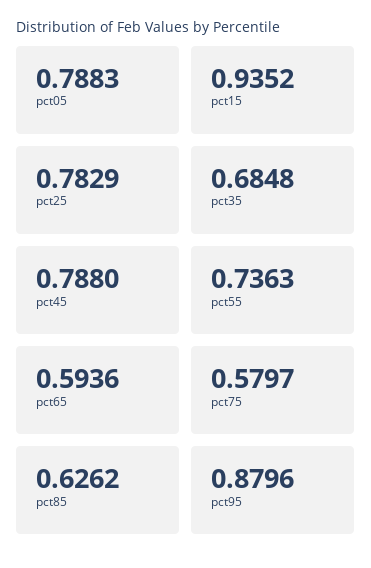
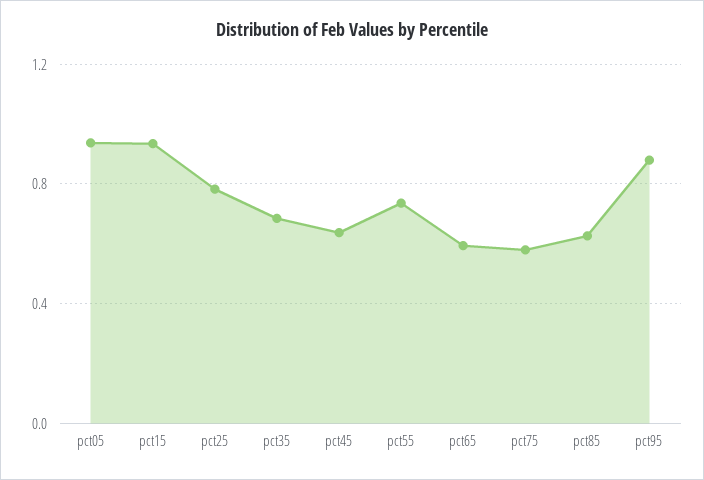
pct05: 0.7883 -> 0.95
pct45: 0.788 -> 0.65

